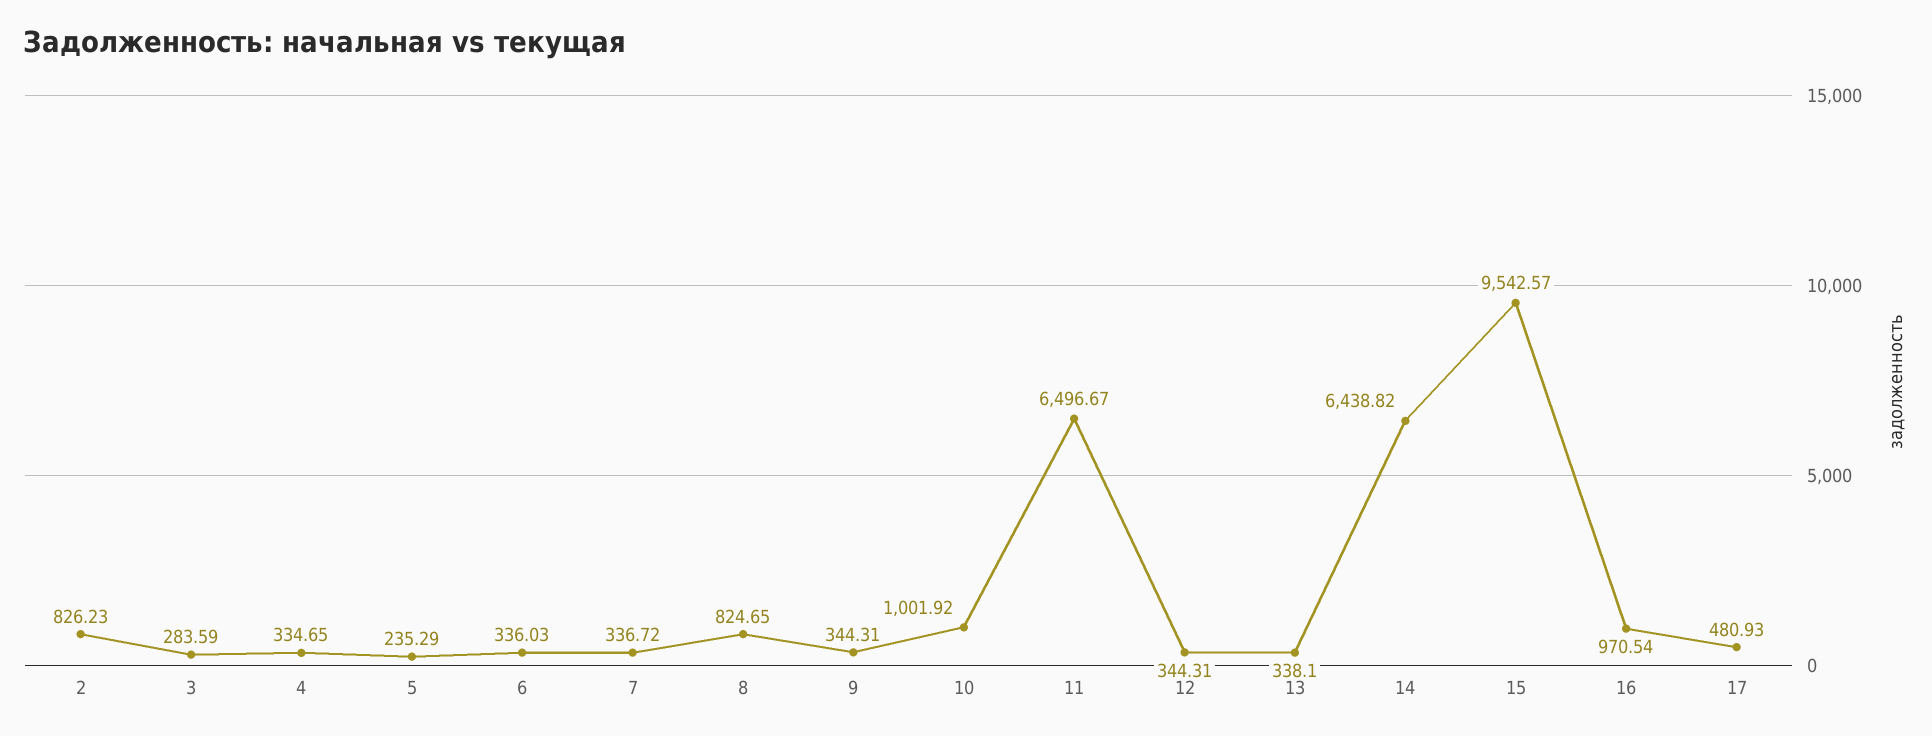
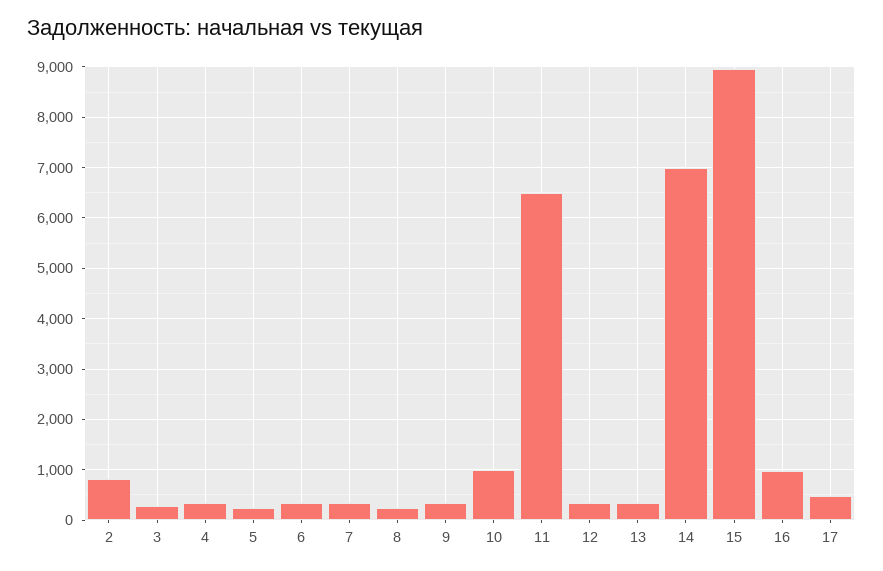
8: 824.65 -> 200
14: 6438.82 -> 7000
15: 9542.57 -> 9000

